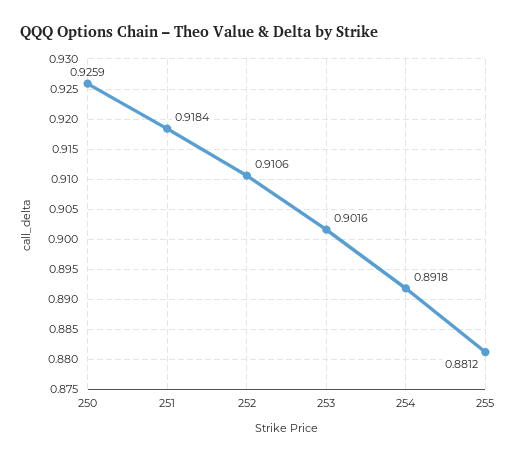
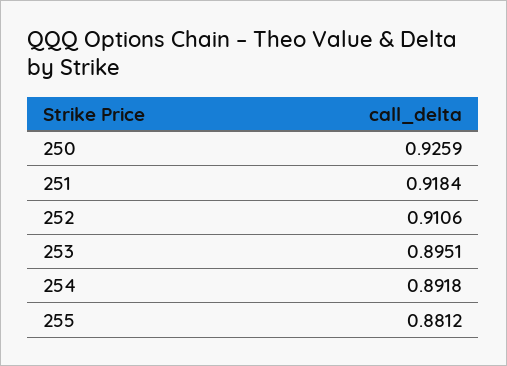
253: 0.9016 -> 0.8951

